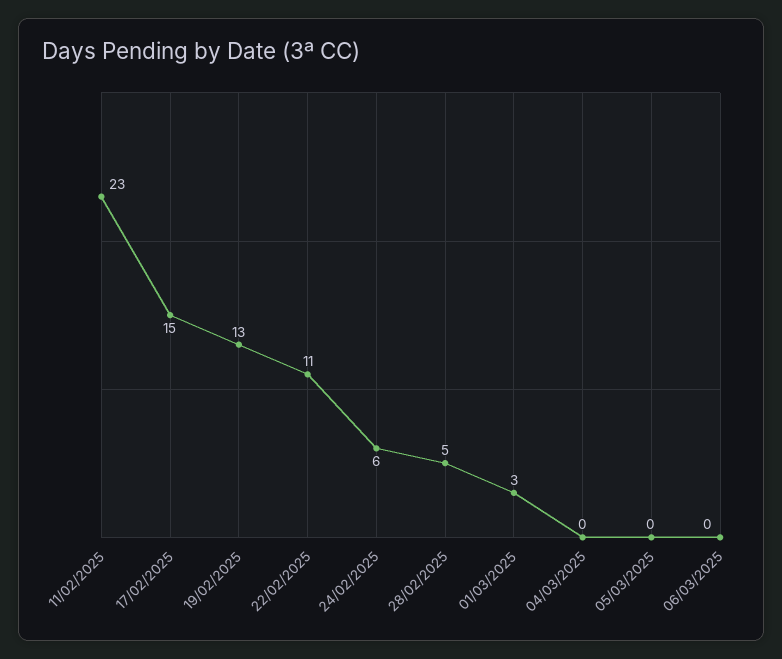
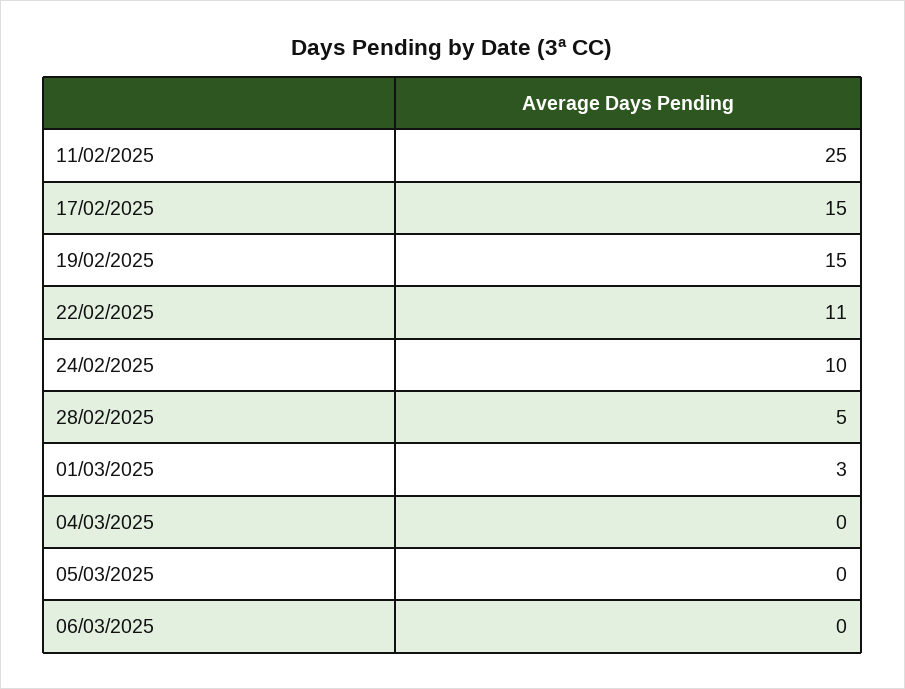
11/02/2025: 23 -> 25
19/02/2025: 13 -> 15
24/02/2025: 6 -> 10

